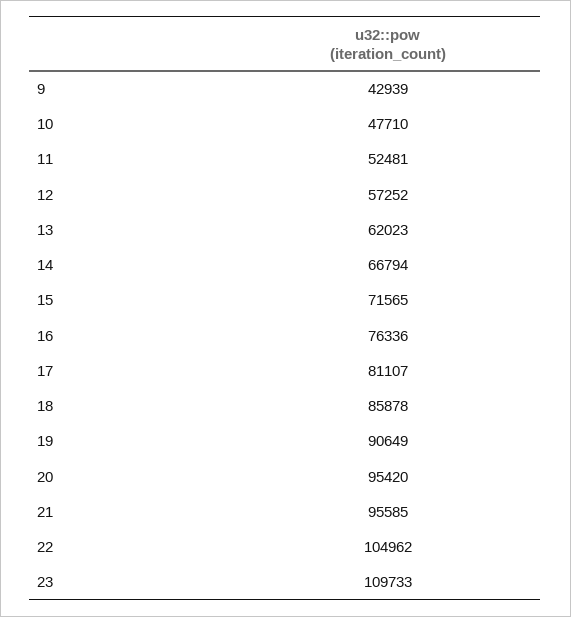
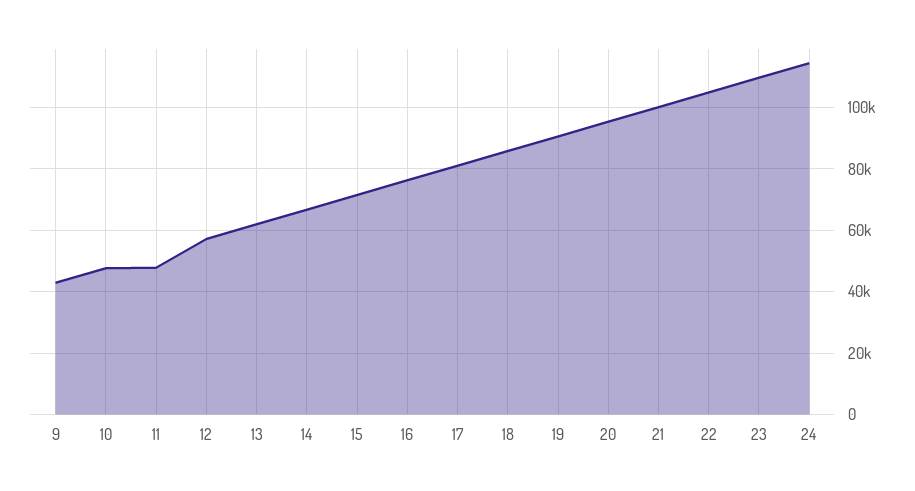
11: 52481 -> 48000
21: 95585 -> 100000
24: none -> 114000

